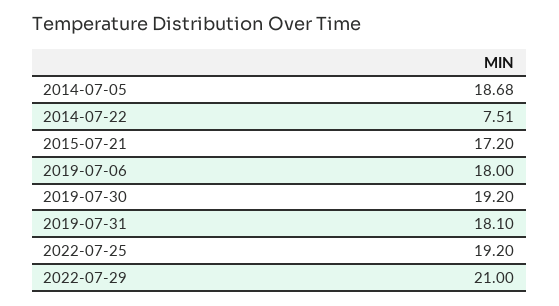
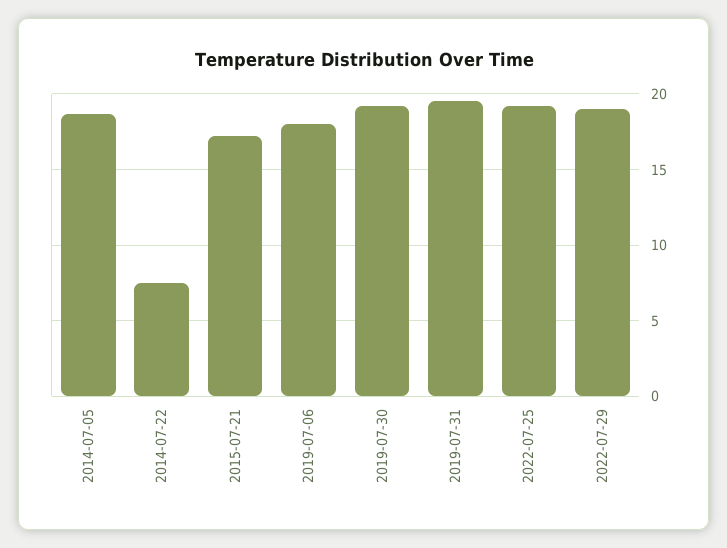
2019-07-31: 18.1 -> 19.5
2022-07-29: 21 -> 19

